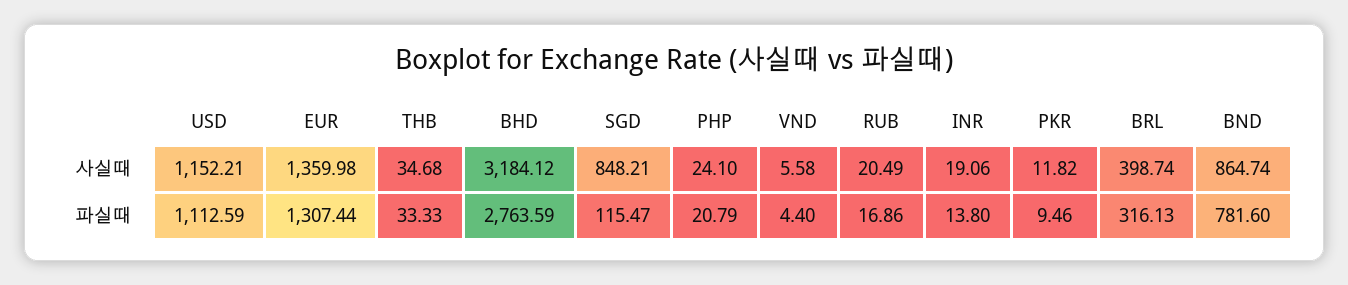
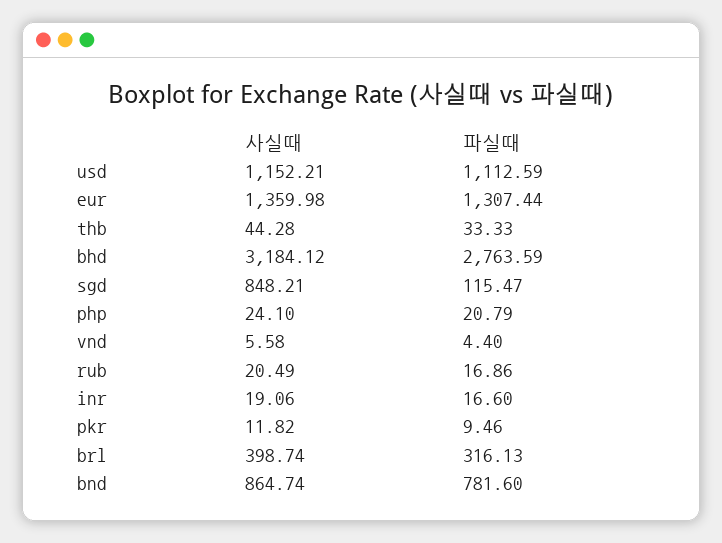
THB, 사실때: 34.68 -> 44.28
INR, 파실때: 13.8 -> 16.6

